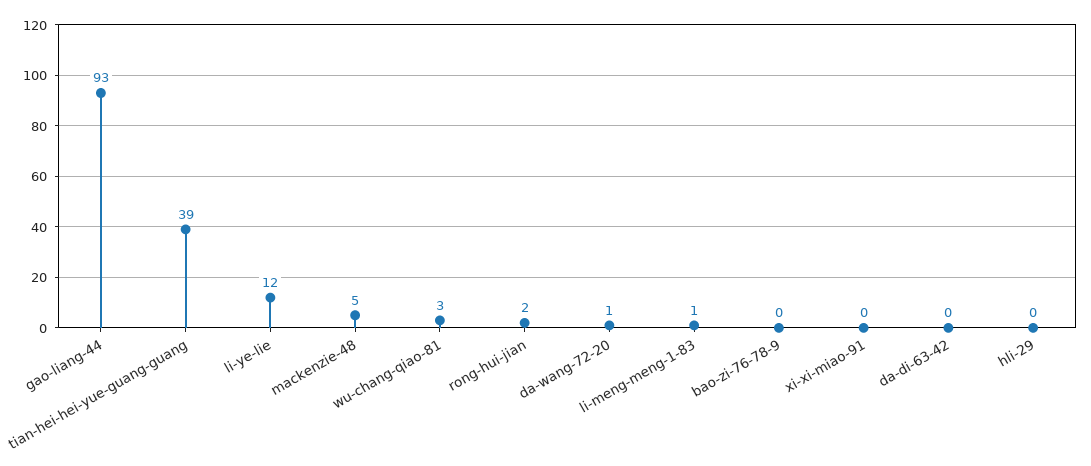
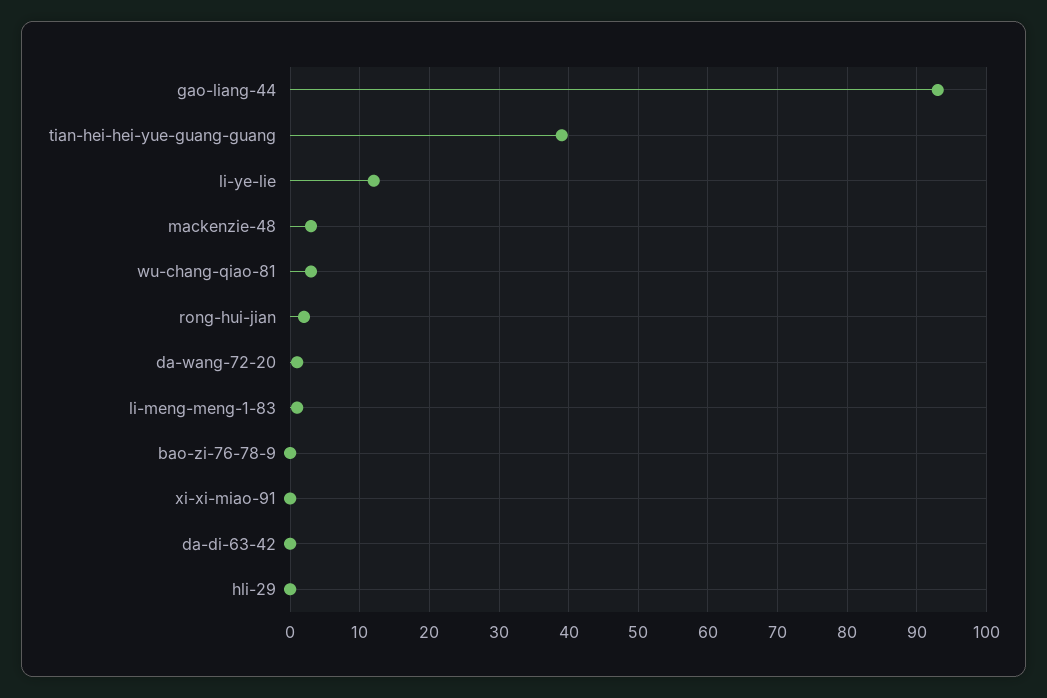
mackenzie-48: 5 -> 3

